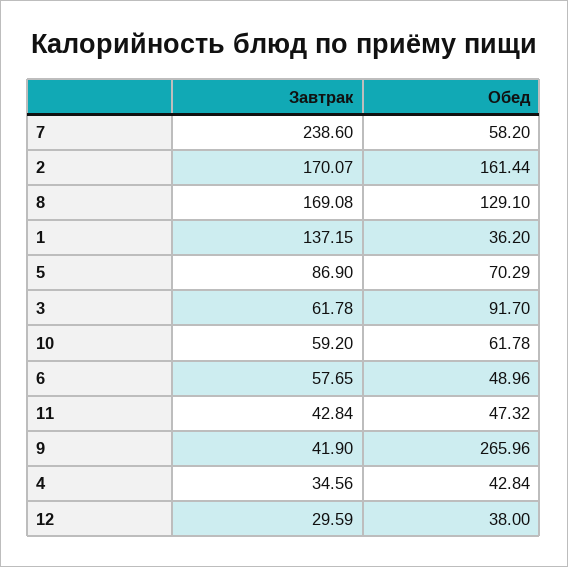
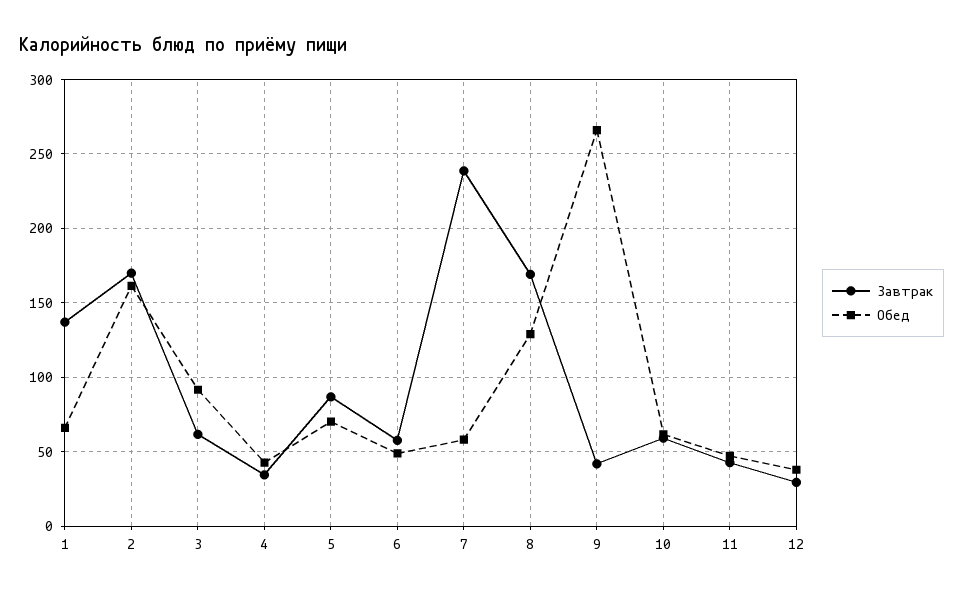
Обед, 1: 36.2 -> 65

